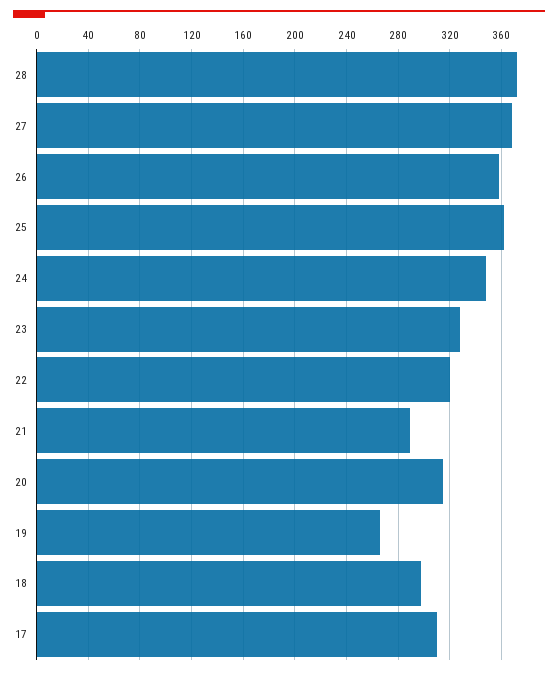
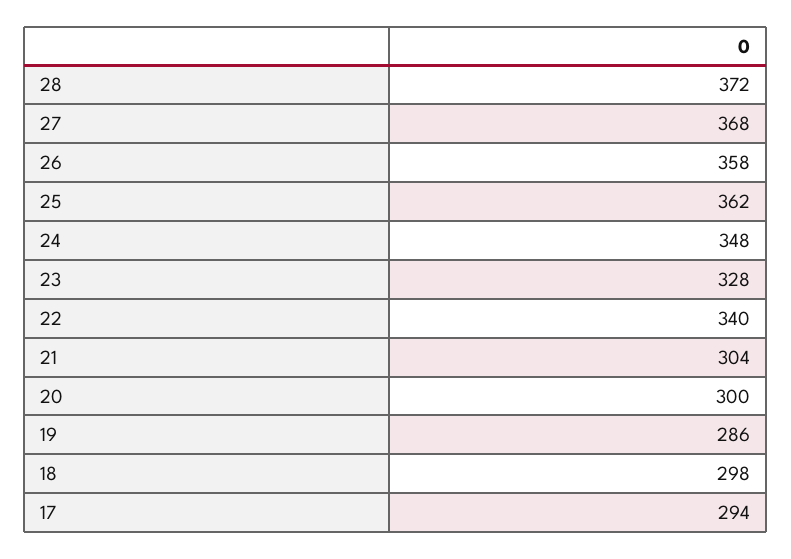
22: 320 -> 340
21: 290 -> 304
20: 315 -> 300
19: 265 -> 286
17: 310 -> 294

